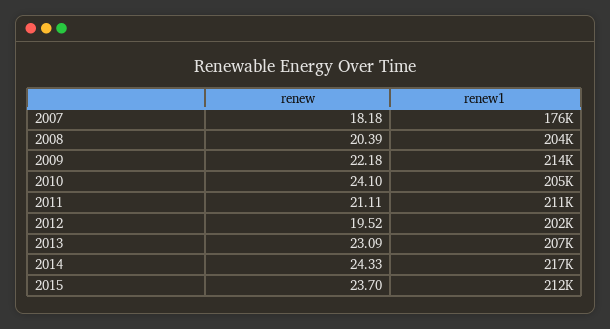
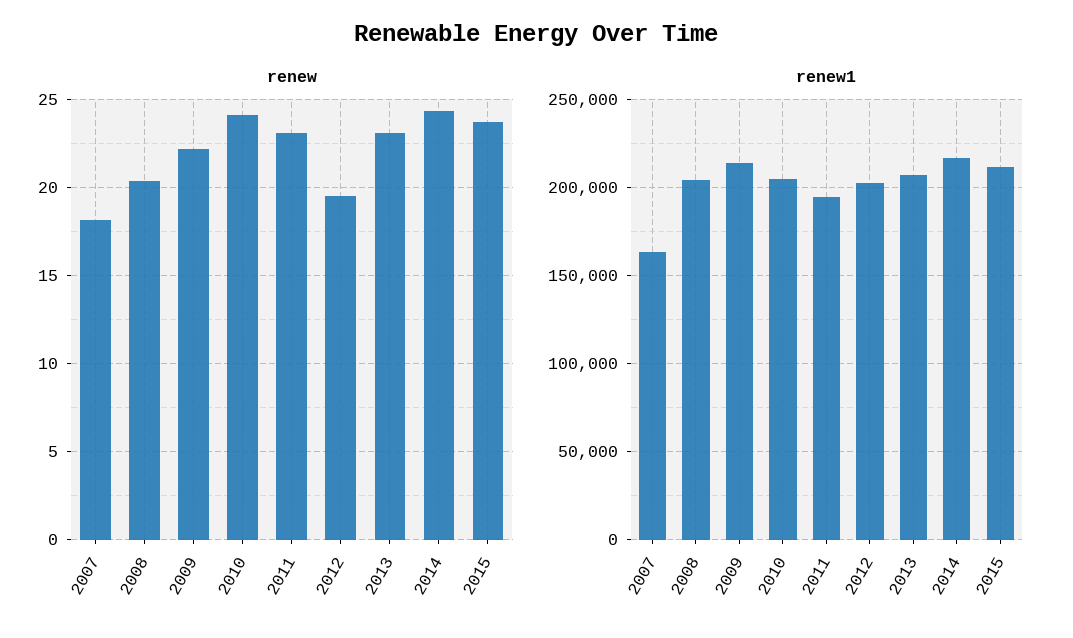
renew1, 2007: 176000 -> 165000
renew, 2011: 21.11 -> 23
renew1, 2011: 211000 -> 195000

